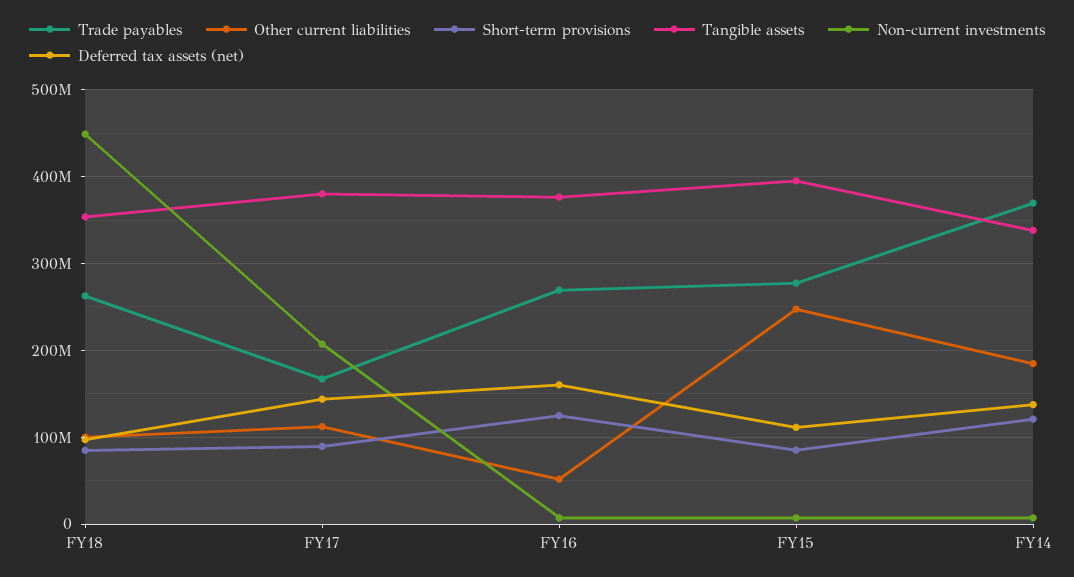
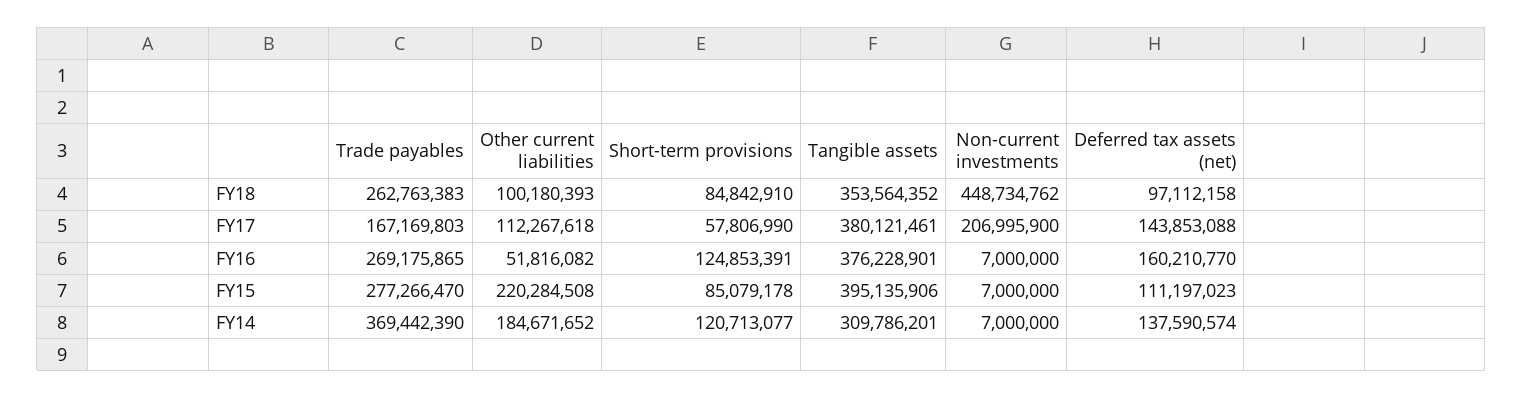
Short-term provisions, FY17: 90000000 -> 57806990
Other current liabilities, FY15: 250000000 -> 220284508
Tangible assets, FY14: 340000000 -> 309786201

